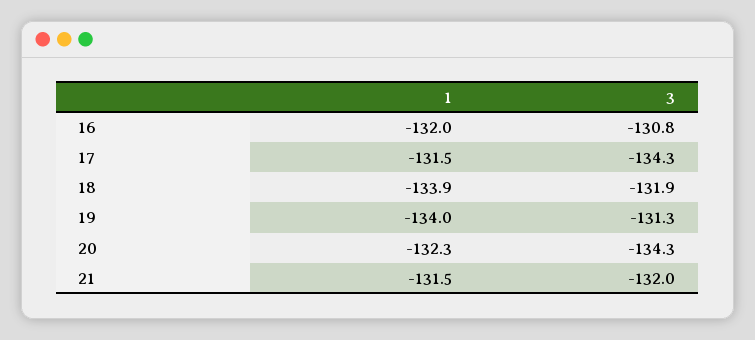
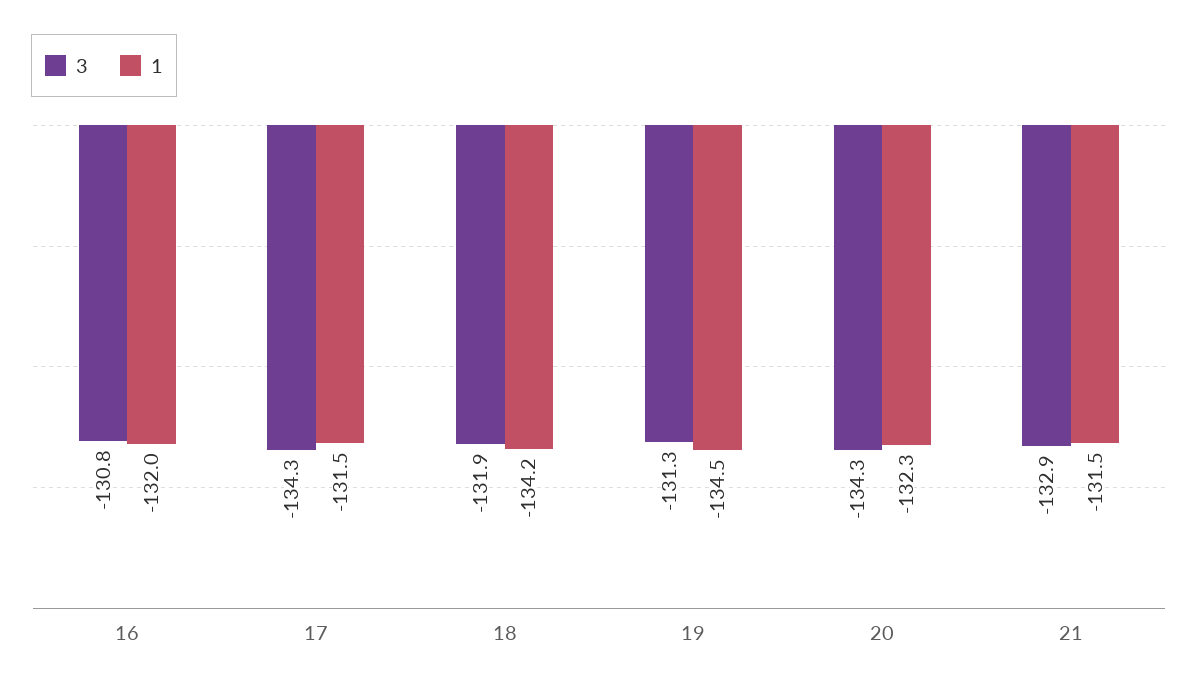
1, 18: -133.9 -> -134.2
1, 19: -134 -> -134.5
3, 21: -132 -> -132.9

